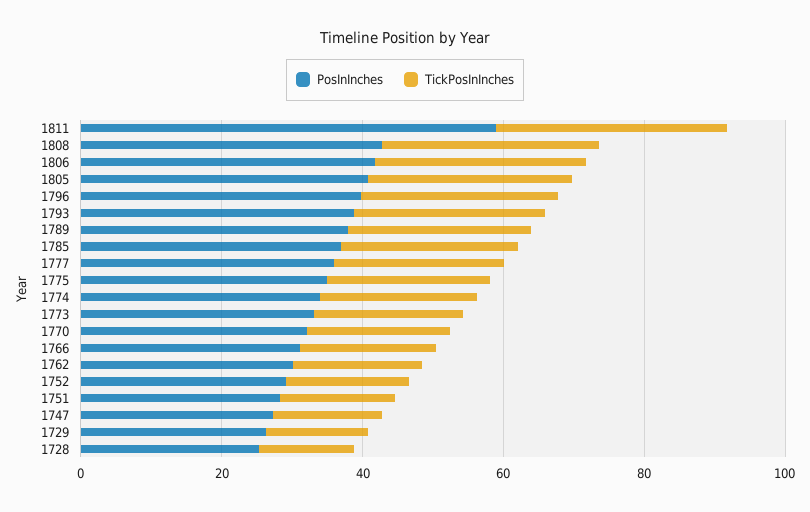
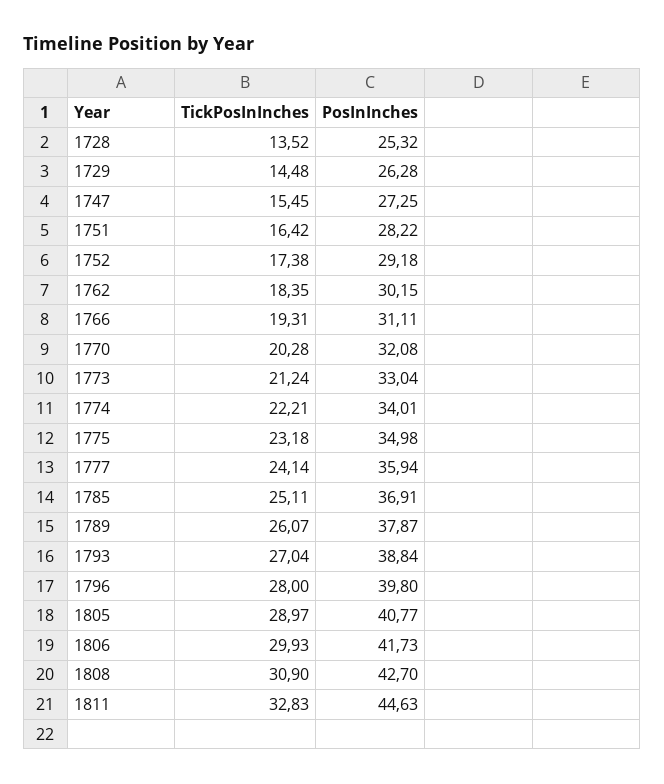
PosInInches, 1811: 60 -> 44.63

